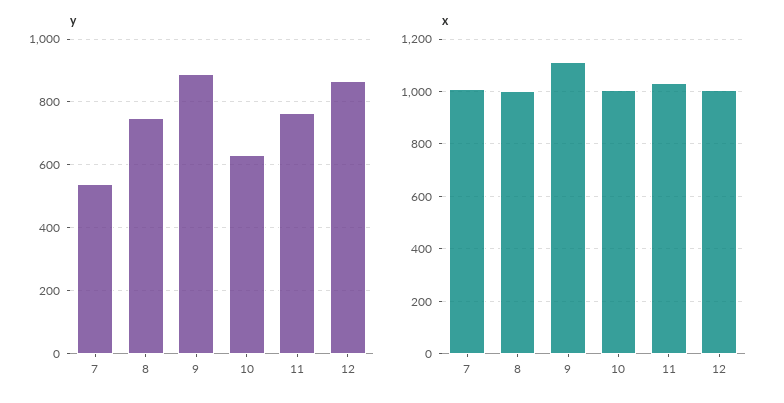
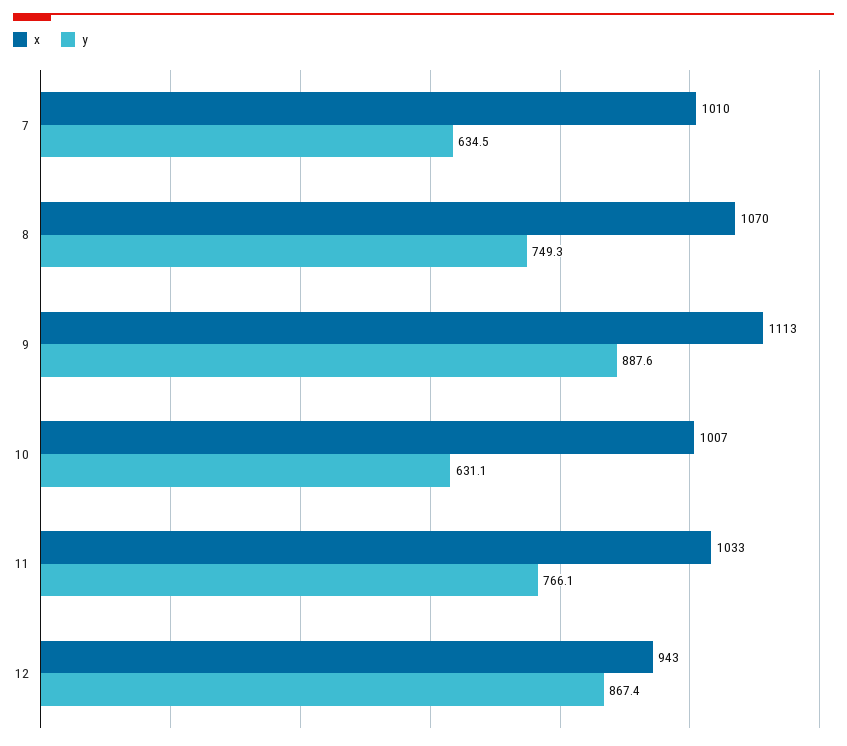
y, 7: 540 -> 634.5
x, 8: 1000 -> 1070
x, 12: 1000 -> 943

